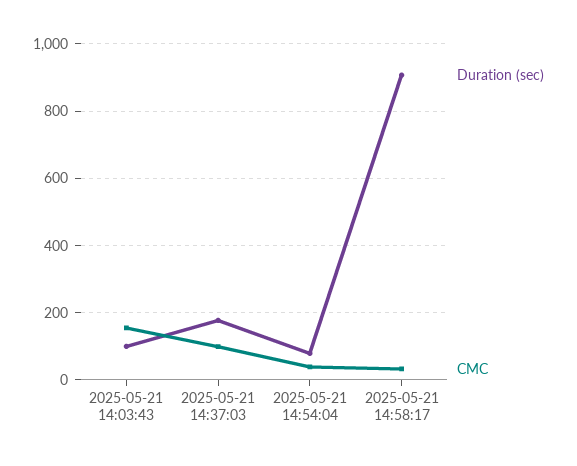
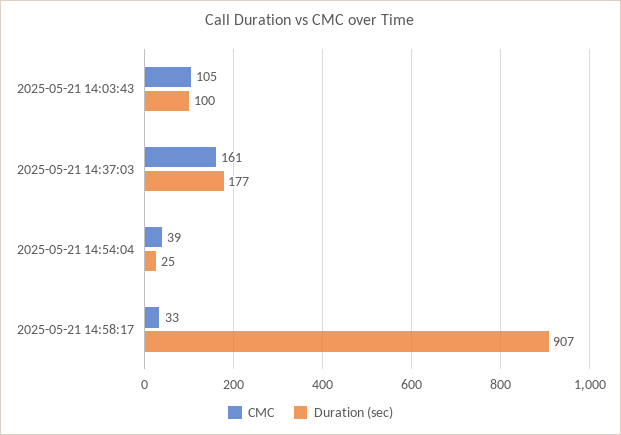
CMC, 2025-05-21 14:03:43: 160 -> 105
CMC, 2025-05-21 14:37:03: 100 -> 161
Duration (sec), 2025-05-21 14:54:04: 80 -> 25

